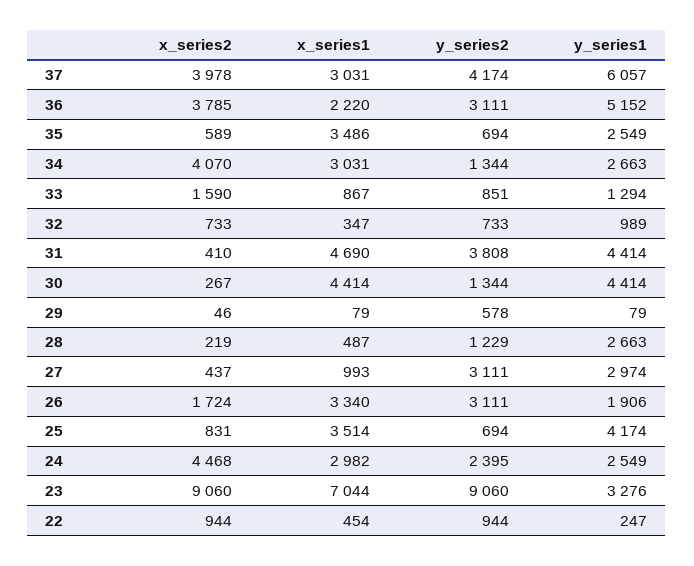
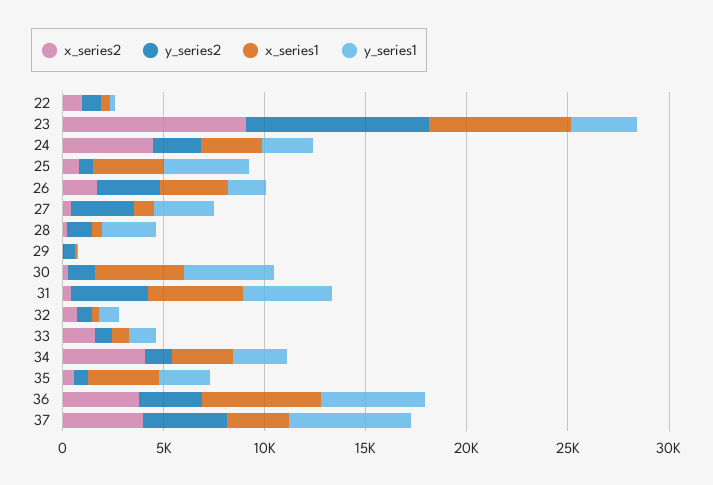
x_series1, 36: 2220 -> 6000

